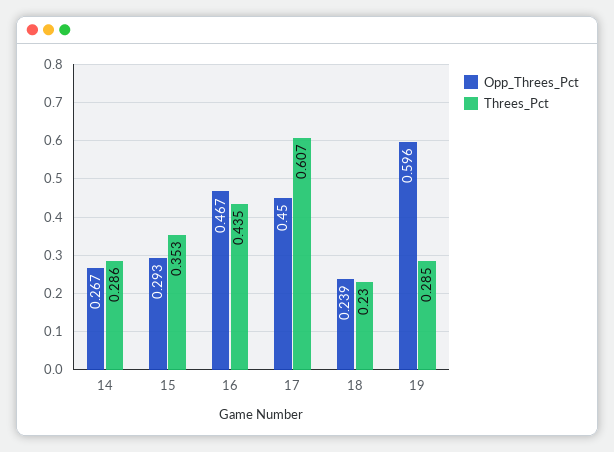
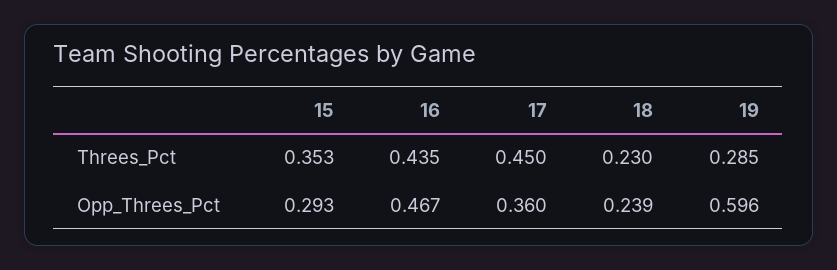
Opp_Threes_Pct, 14: 0.267 -> none
Threes_Pct, 14: 0.286 -> none
Opp_Threes_Pct, 17: 0.45 -> 0.36
Threes_Pct, 17: 0.607 -> 0.45

